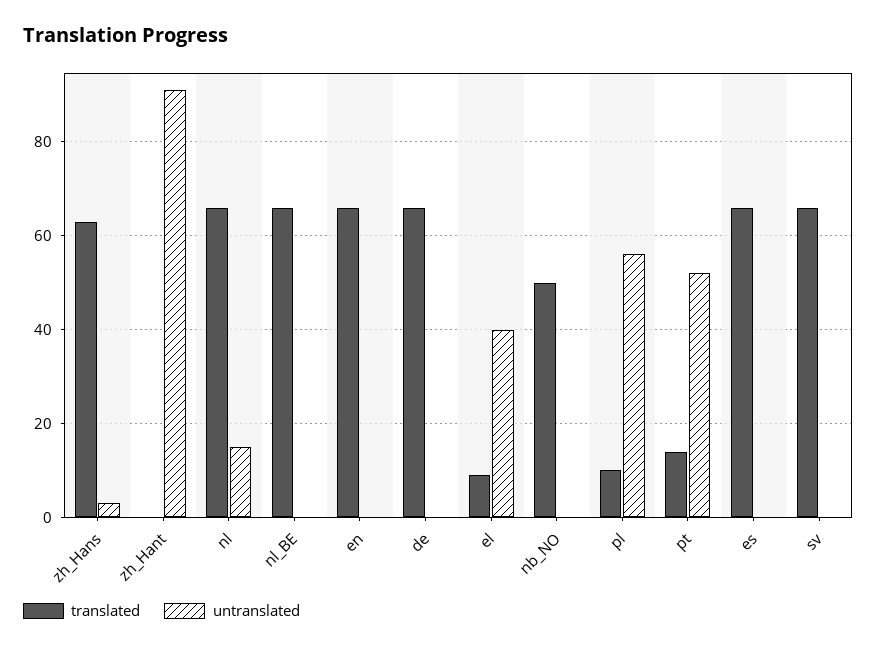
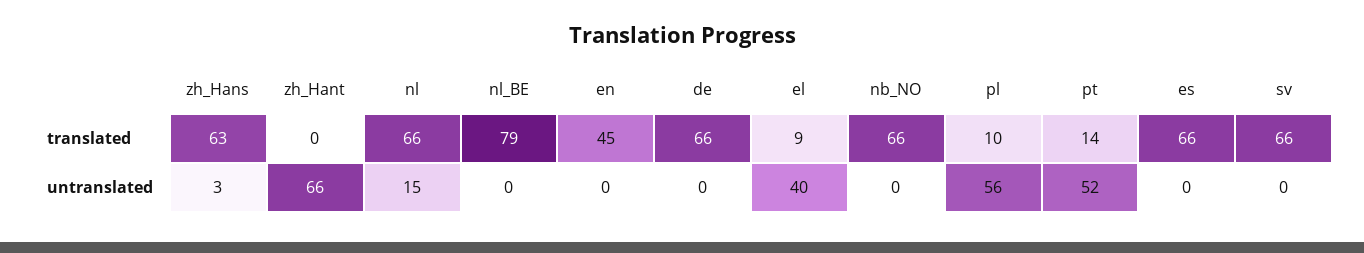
untranslated, zh_Hant: 90 -> 66
translated, nl_BE: 65 -> 79
translated, en: 65 -> 45
translated, nb_NO: 50 -> 66

